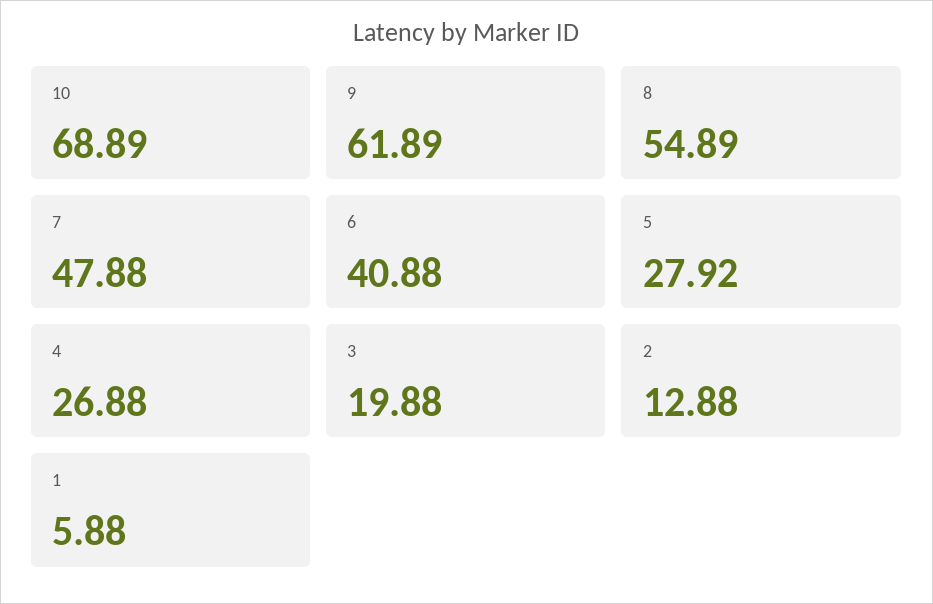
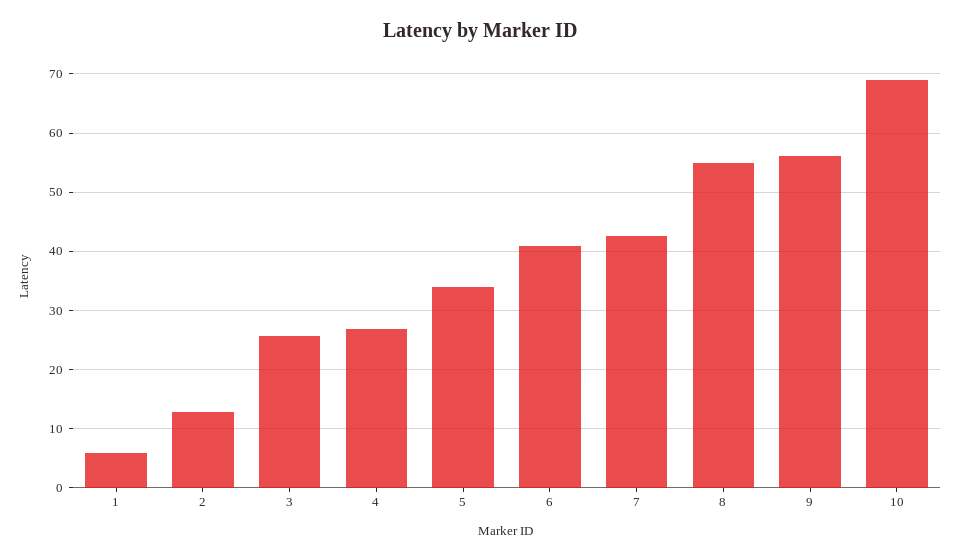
9: 61.89 -> 56
7: 47.88 -> 42
5: 27.92 -> 34
3: 19.88 -> 26

